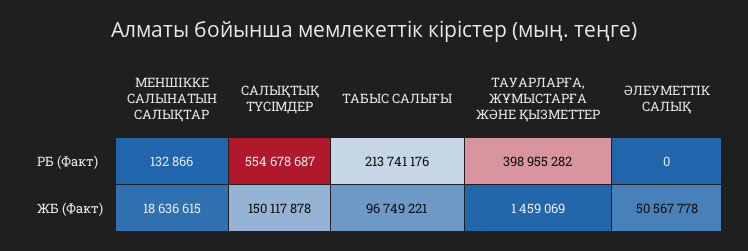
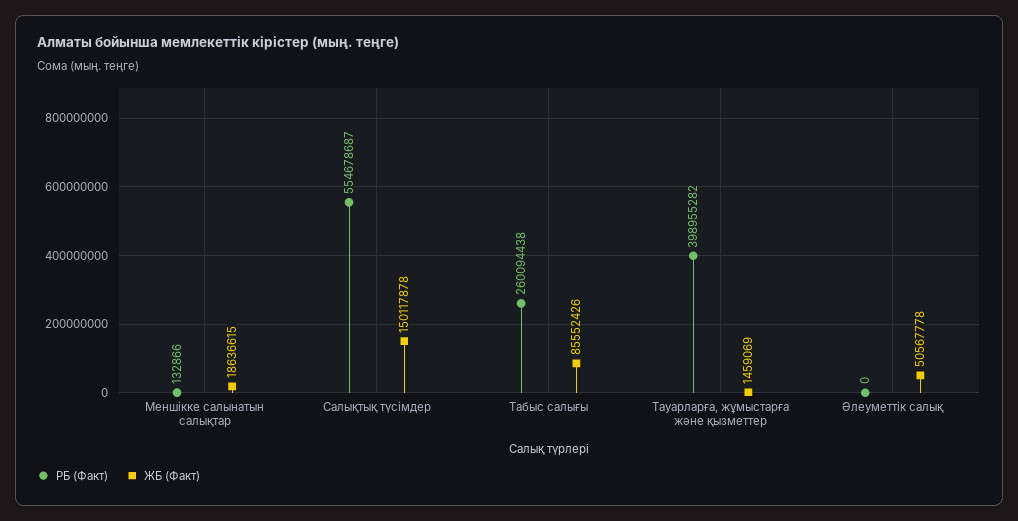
РБ (Факт), ТАБЫС САЛЫҒЫ: 213741176 -> 260094438
ЖБ (Факт), ТАБЫС САЛЫҒЫ: 96749221 -> 85552426

